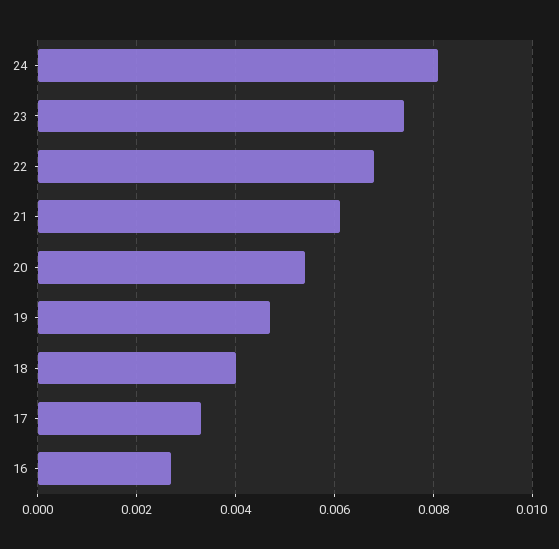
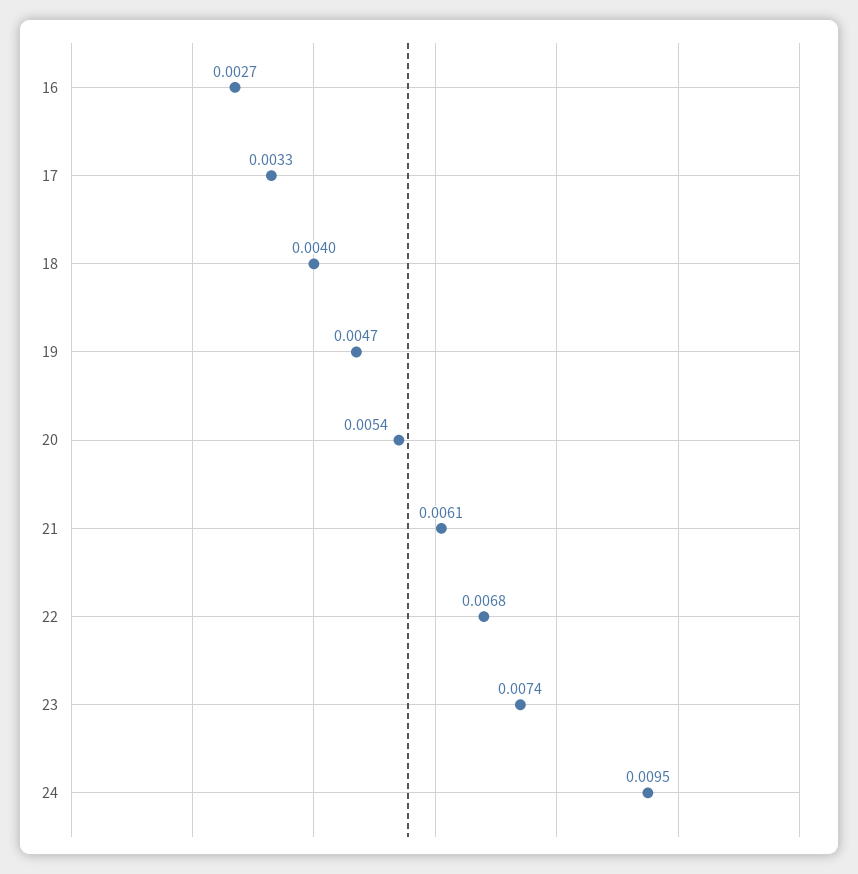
24: 0.008 -> 0.0095

